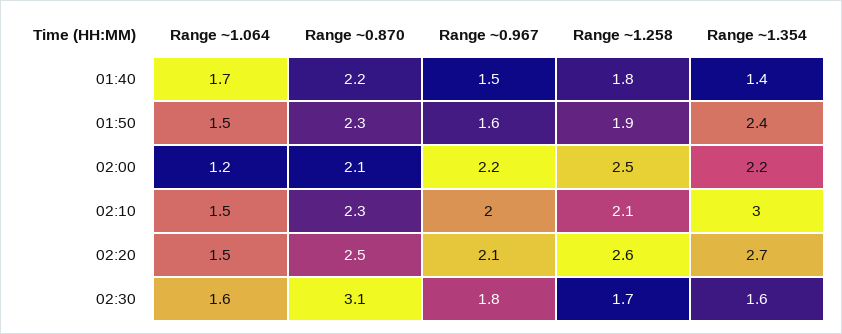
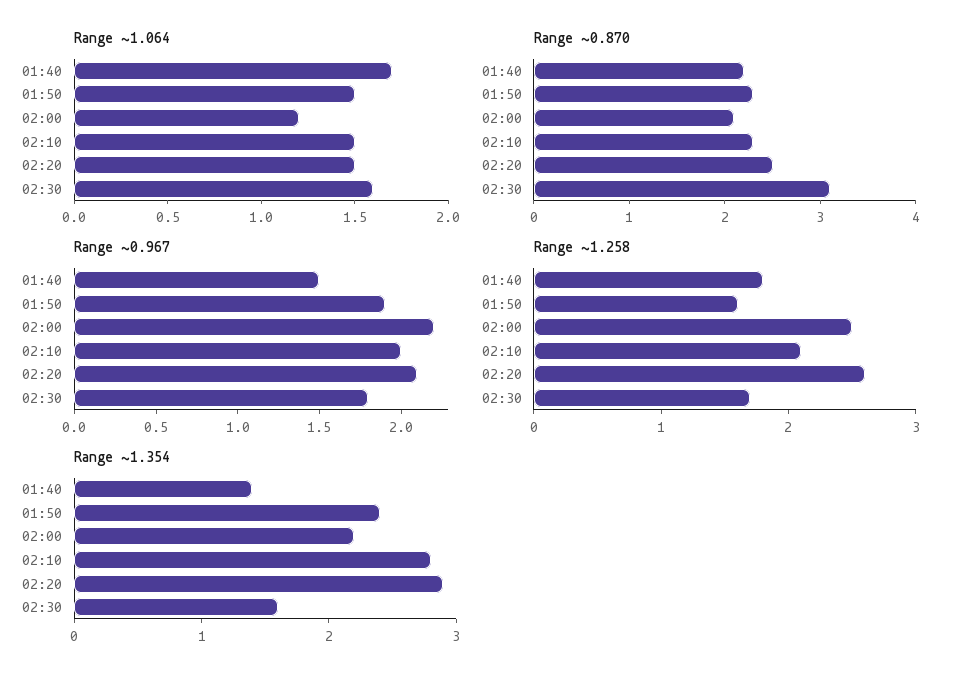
Range ~0.967, 01:50: 1.6 -> 1.9
Range ~1.258, 01:50: 1.9 -> 1.6
Range ~1.354, 02:10: 3 -> 2.8
Range ~1.354, 02:20: 2.7 -> 2.9

